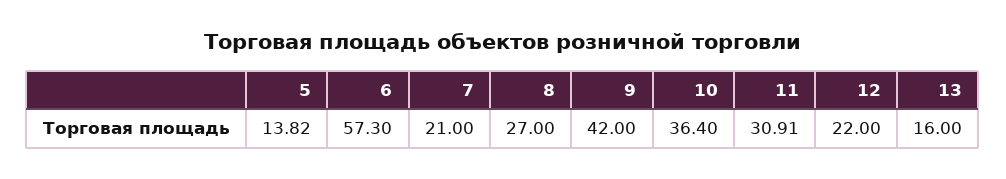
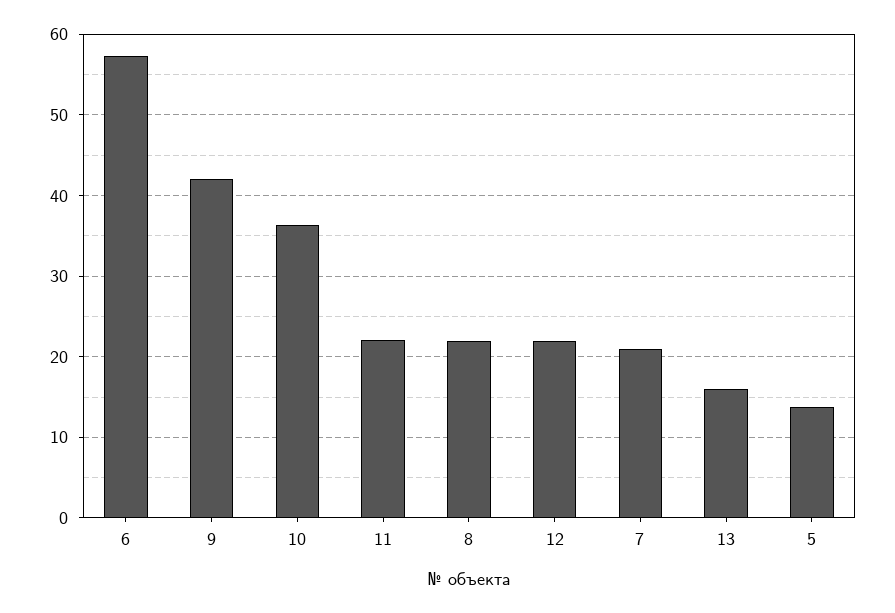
8: 27 -> 22
11: 30.91 -> 22

